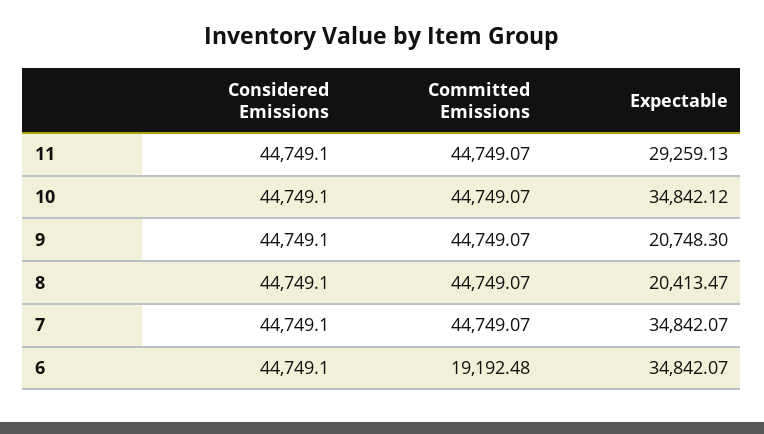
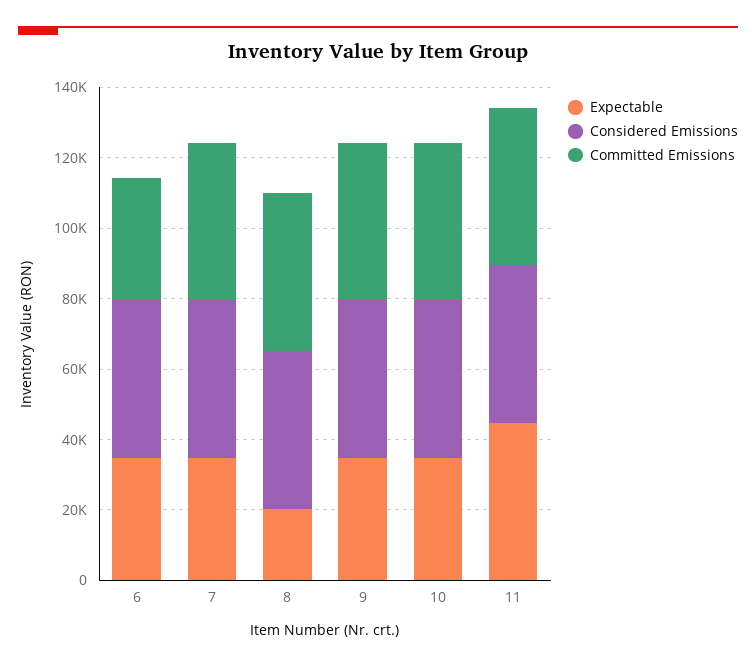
Expectable, 11: 29259.13 -> 45000
Expectable, 9: 20748.3 -> 35000
Committed Emissions, 6: 19192.48 -> 35000

